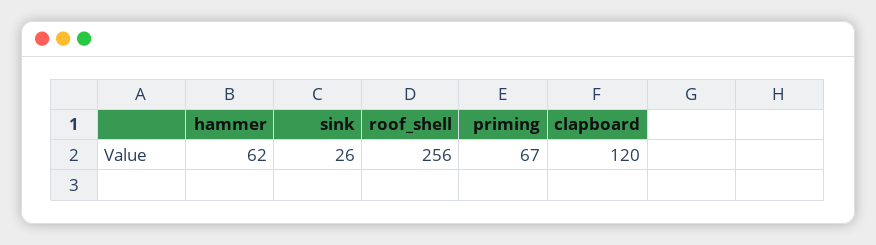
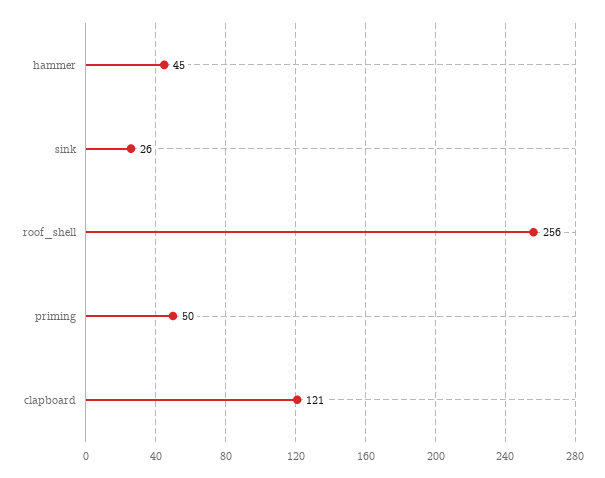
hammer: 62 -> 45
priming: 67 -> 50
clapboard: 120 -> 121

